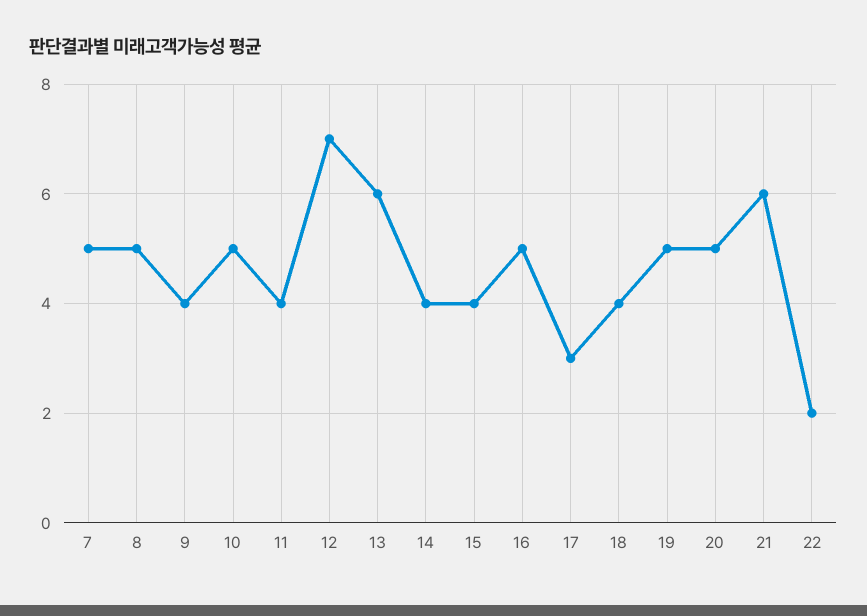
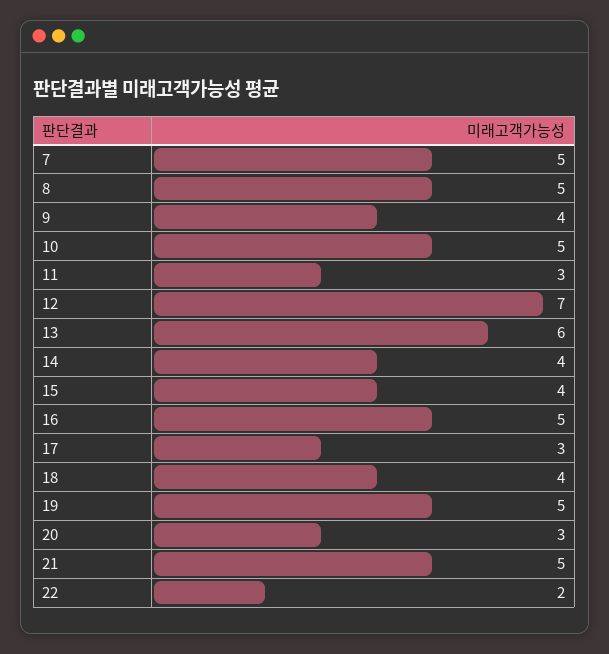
11: 4 -> 3
20: 5 -> 3
21: 6 -> 5

